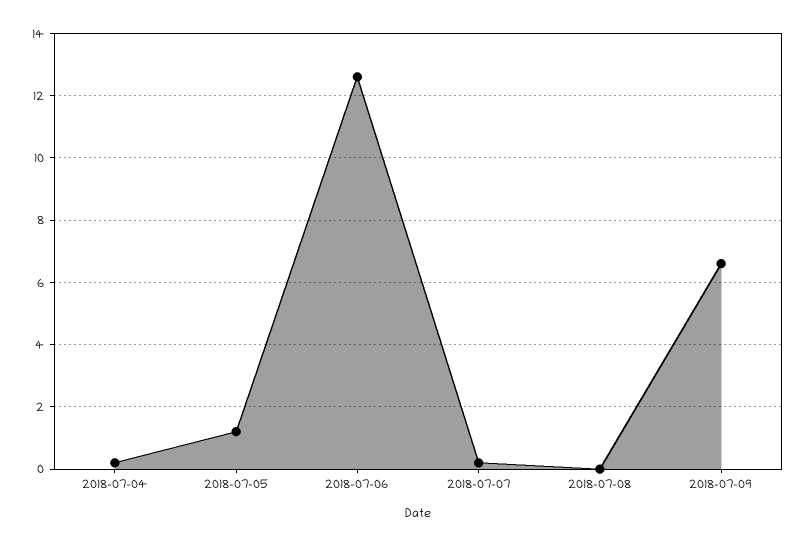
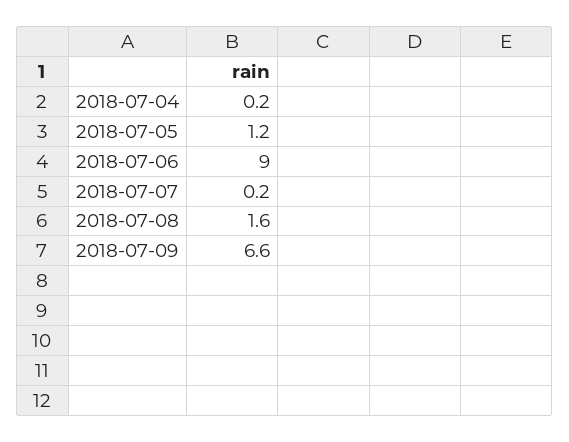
2018-07-06: 12.5 -> 9
2018-07-08: 0 -> 1.6

